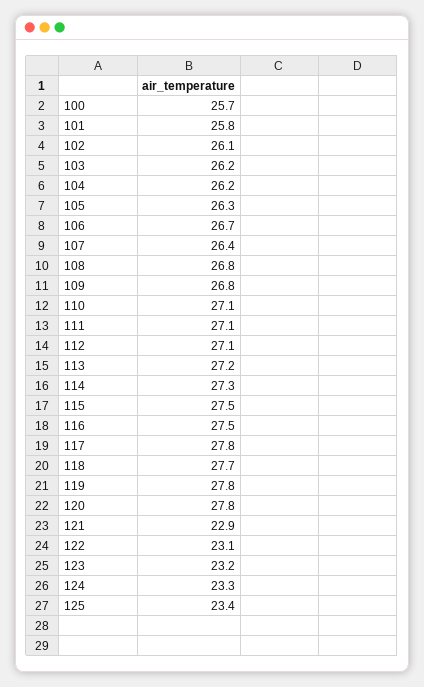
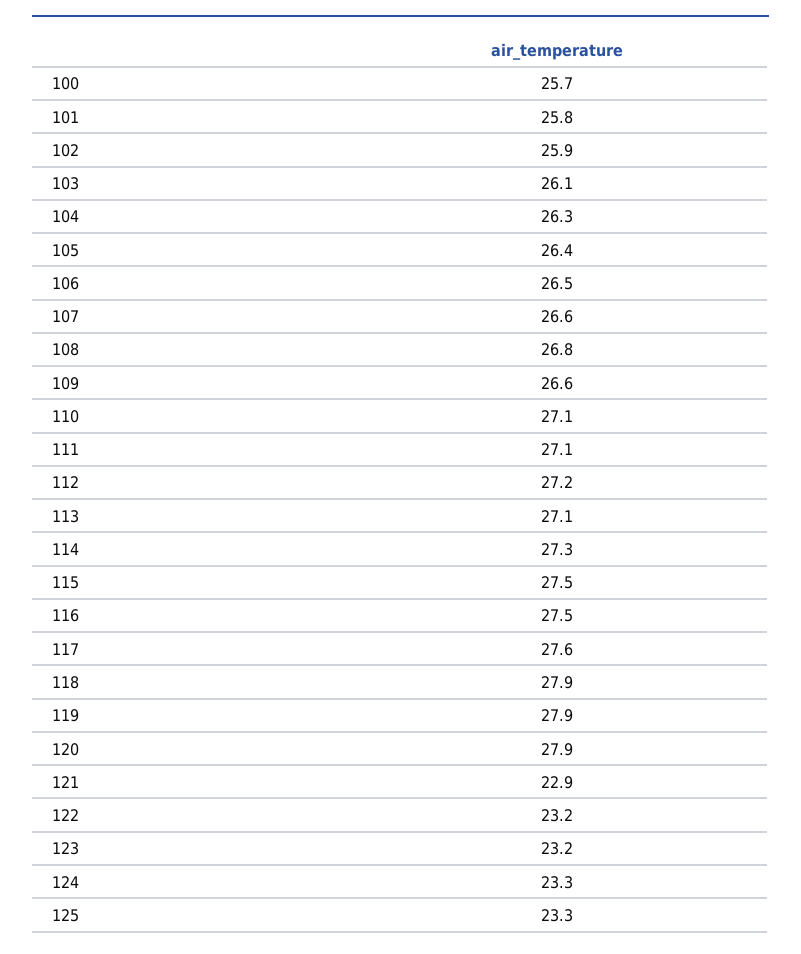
102: 26.1 -> 25.9
103: 26.2 -> 26.1
104: 26.2 -> 26.3
105: 26.3 -> 26.4
106: 26.7 -> 26.5
107: 26.4 -> 26.6
109: 26.8 -> 26.6
112: 27.1 -> 27.2
113: 27.2 -> 27.1
117: 27.8 -> 27.6
118: 27.7 -> 27.9
119: 27.8 -> 27.9
120: 27.8 -> 27.9
122: 23.1 -> 23.2
125: 23.4 -> 23.3

